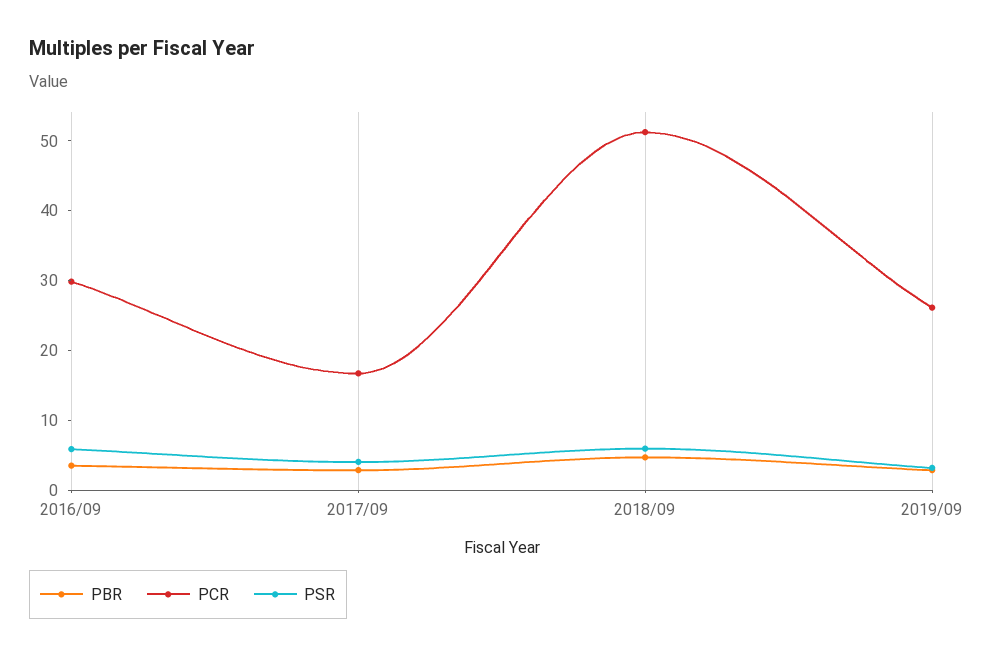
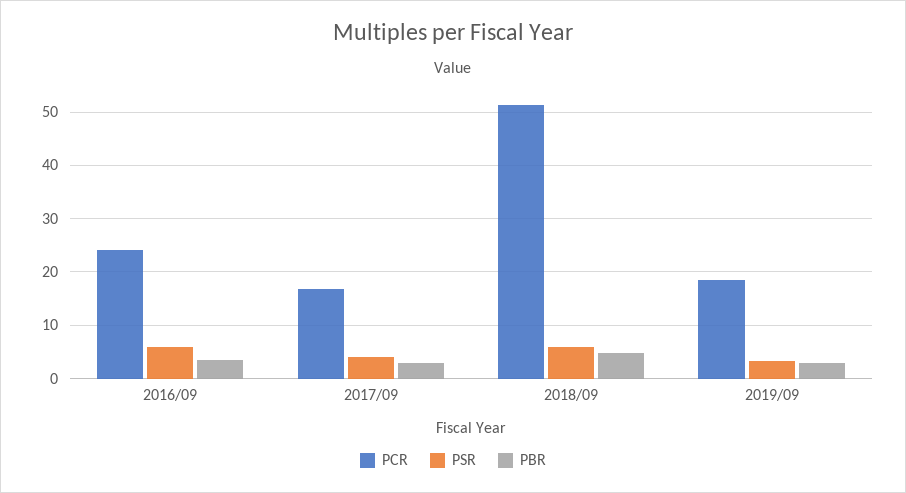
PCR, 2016/09: 30 -> 24
PCR, 2019/09: 26 -> 18

